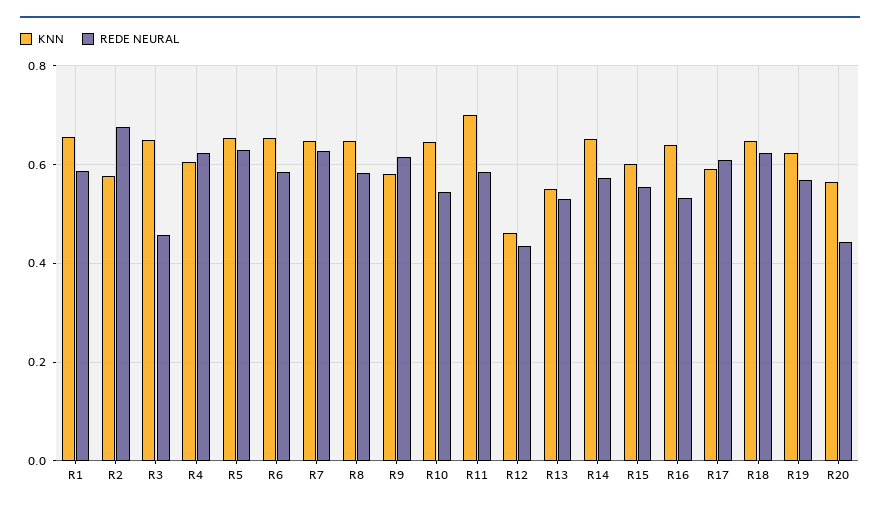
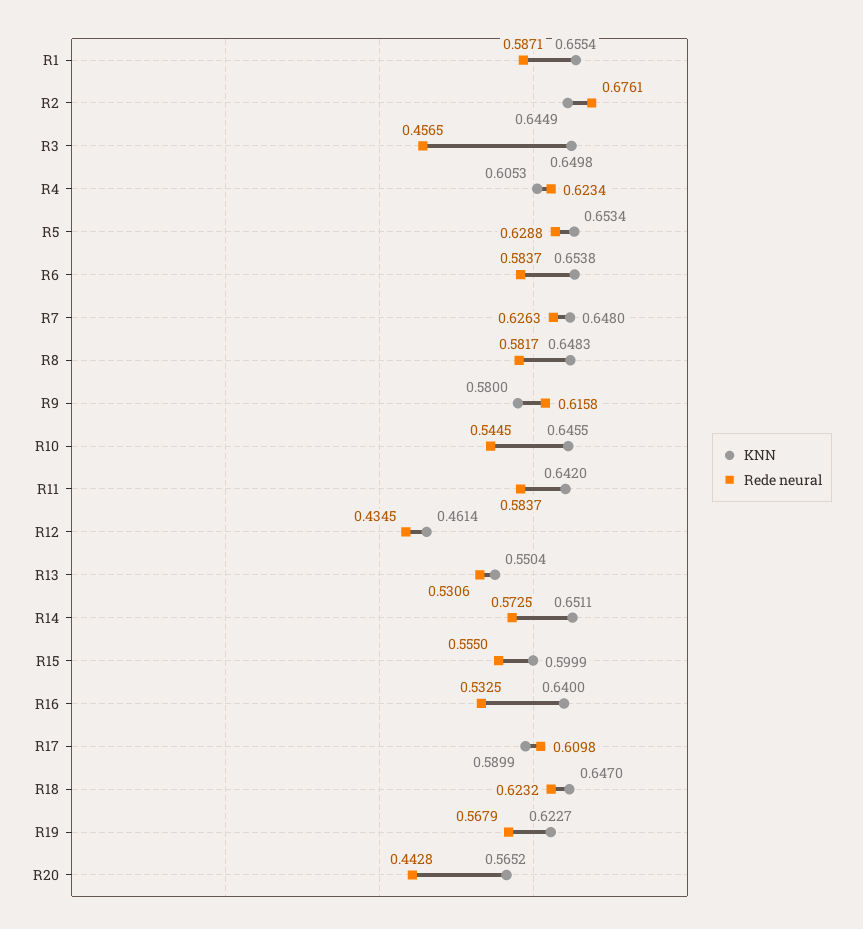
KNN, R2: 0.58 -> 0.6449
KNN, R11: 0.7 -> 0.642

